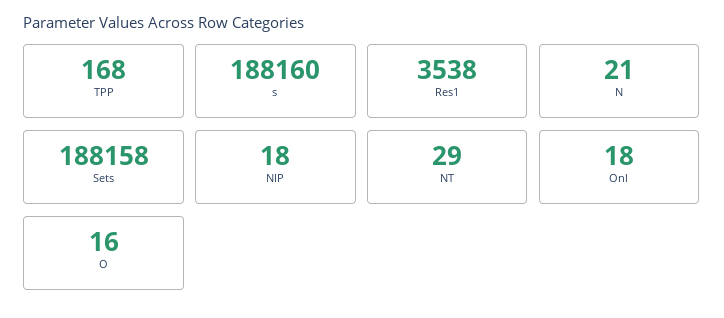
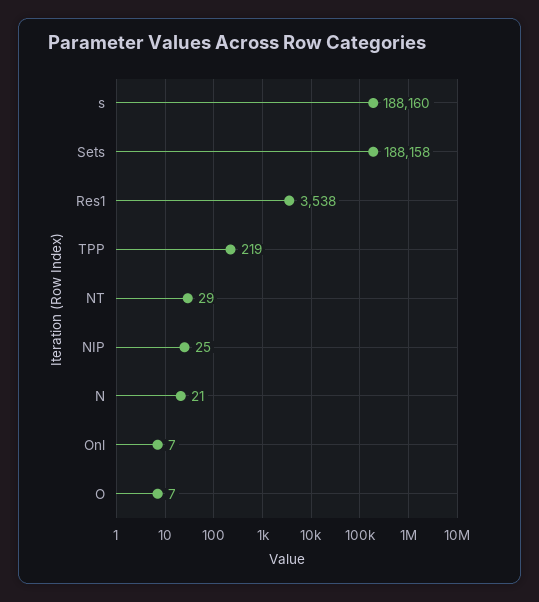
TPP: 168 -> 219
NIP: 18 -> 25
Onl: 18 -> 7
O: 16 -> 7

